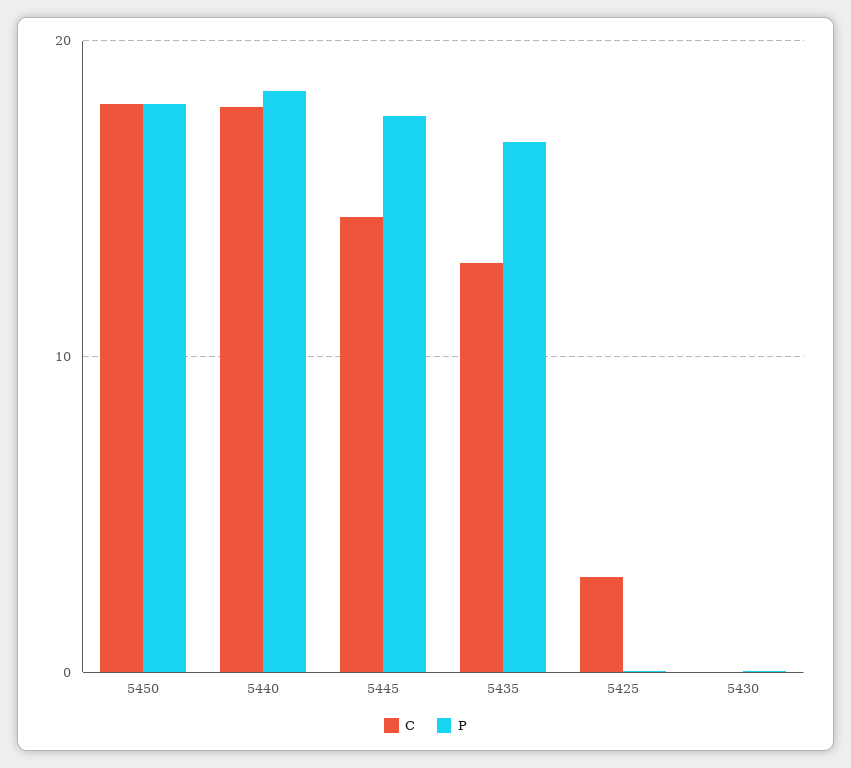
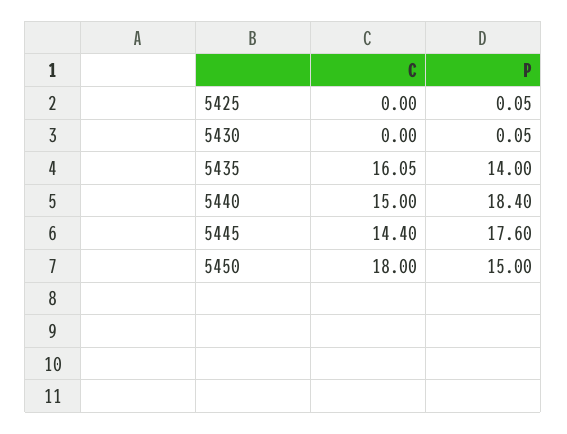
P, 5450: 18 -> 15
C, 5440: 18 -> 15
C, 5435: 13 -> 16.05
P, 5435: 17 -> 14
C, 5425: 3 -> 0

